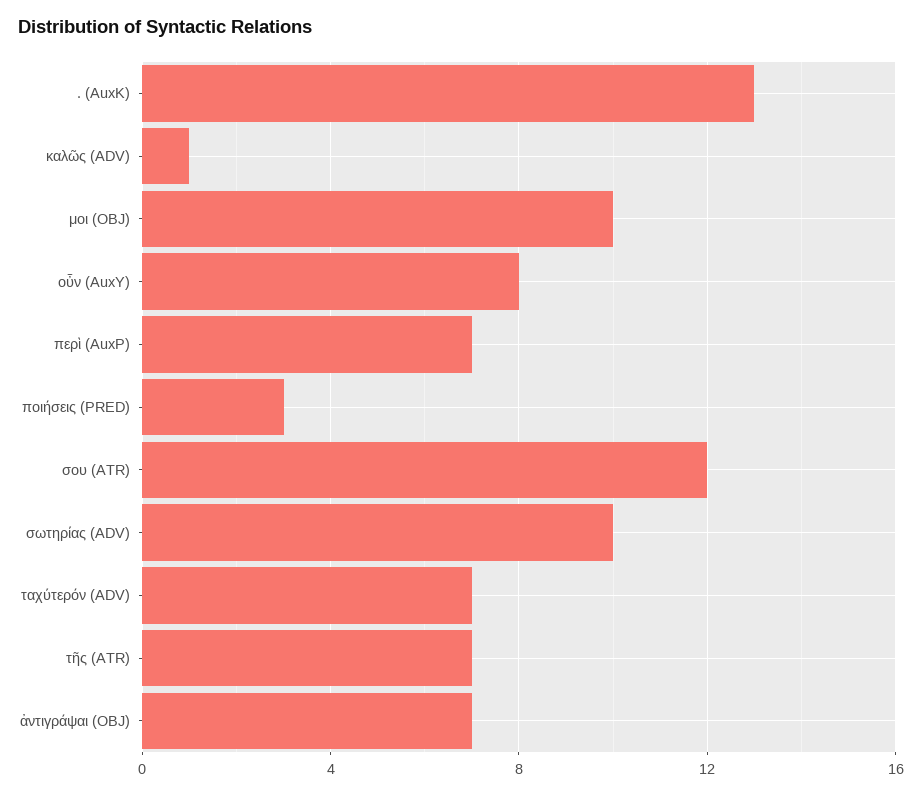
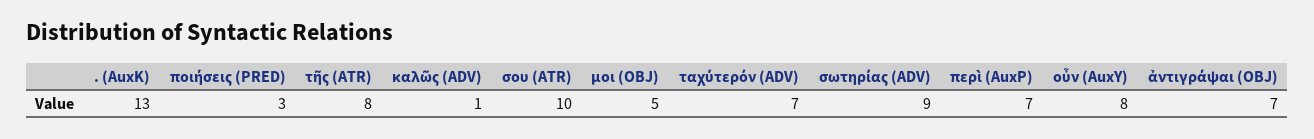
μοι (OBJ): 10 -> 5
σου (ATR): 12 -> 10
σωτηρίας (ADV): 10 -> 9
τῆς (ATR): 7 -> 8

